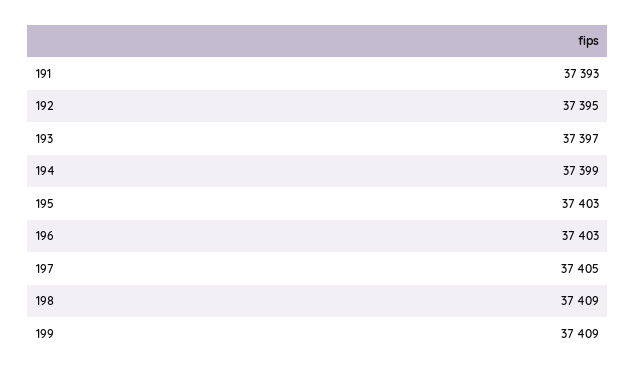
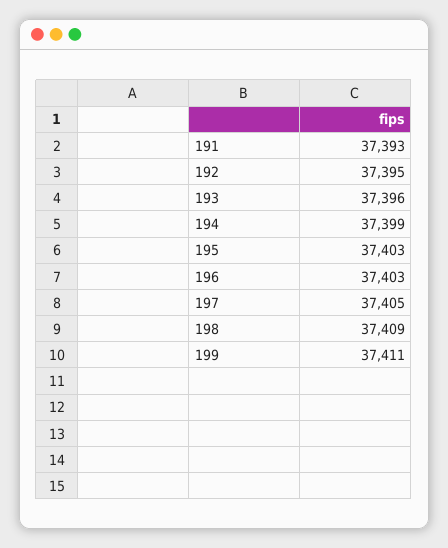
193: 37397 -> 37396
199: 37409 -> 37411

